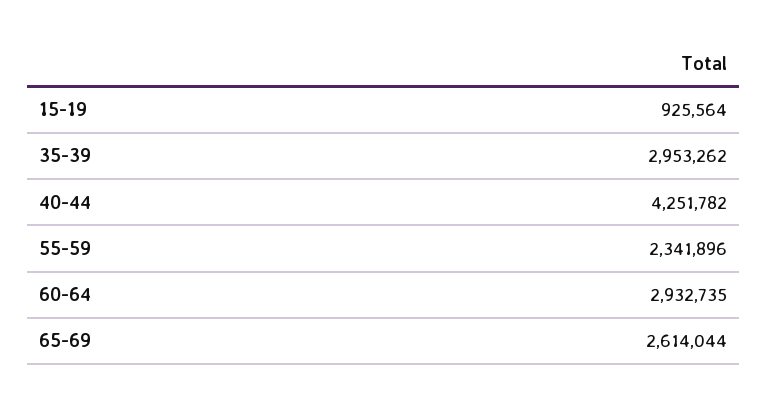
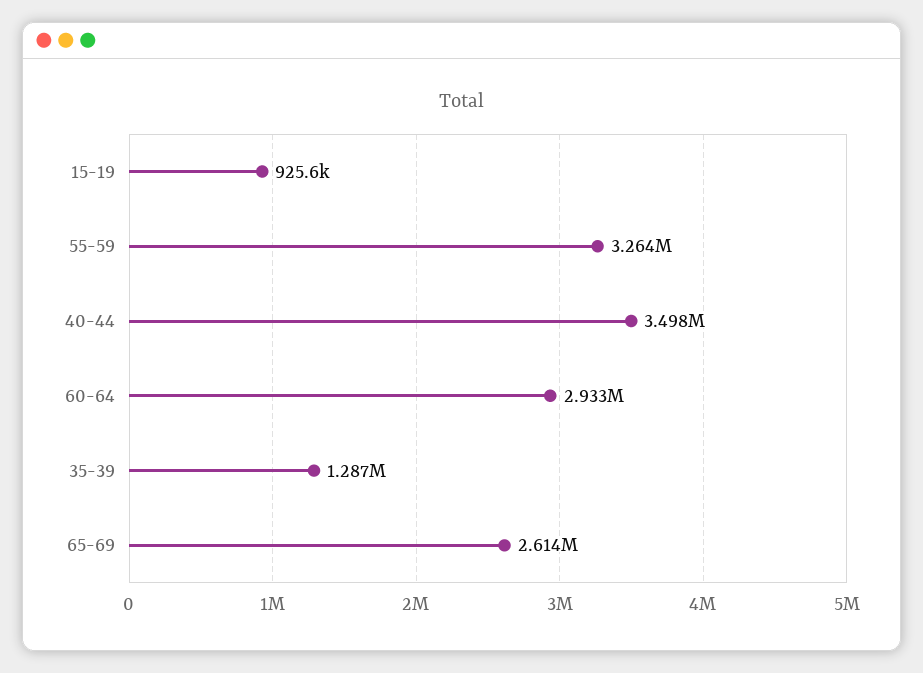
35-39: 2953262 -> 1287000
40-44: 4251782 -> 3498000
55-59: 2341896 -> 3264000

